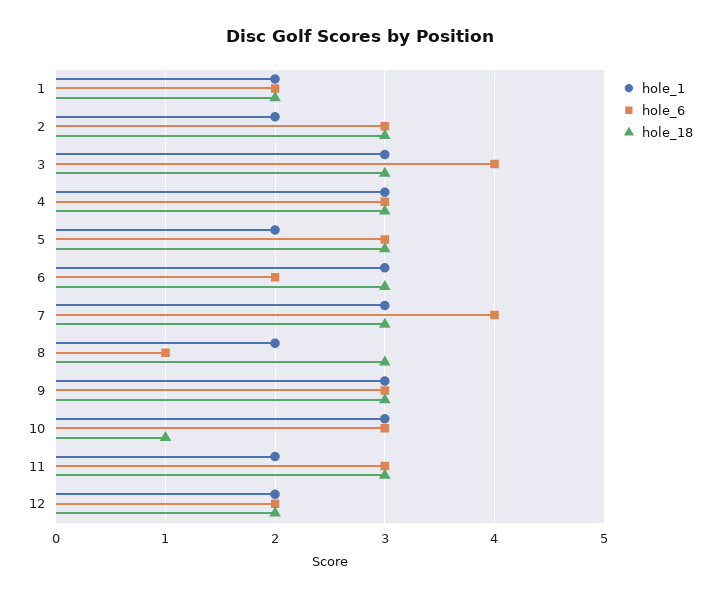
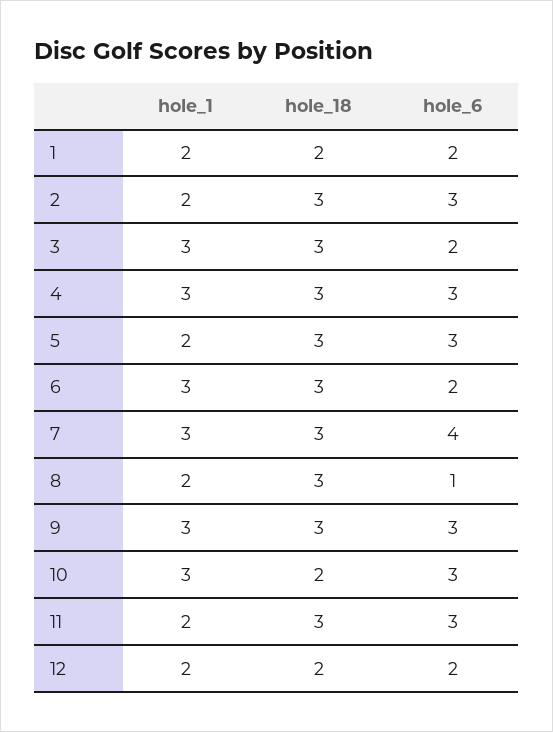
hole_6, 3: 4 -> 2
hole_18, 10: 1 -> 2

